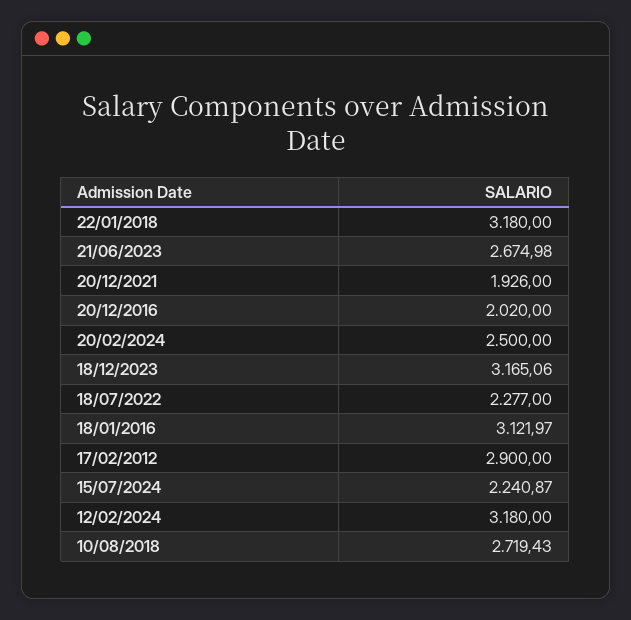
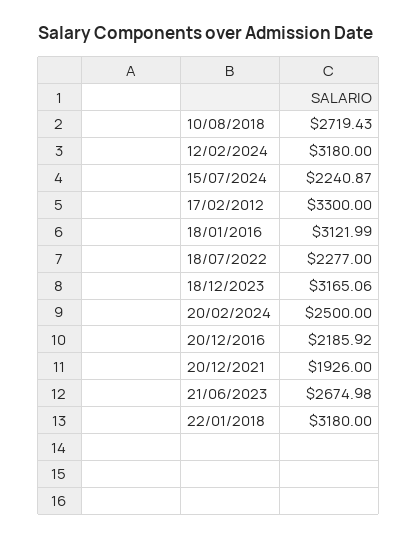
20/12/2016: 2020 -> 2185.92
18/01/2016: 3121.97 -> 3121.99
17/02/2012: 2900 -> 3300

